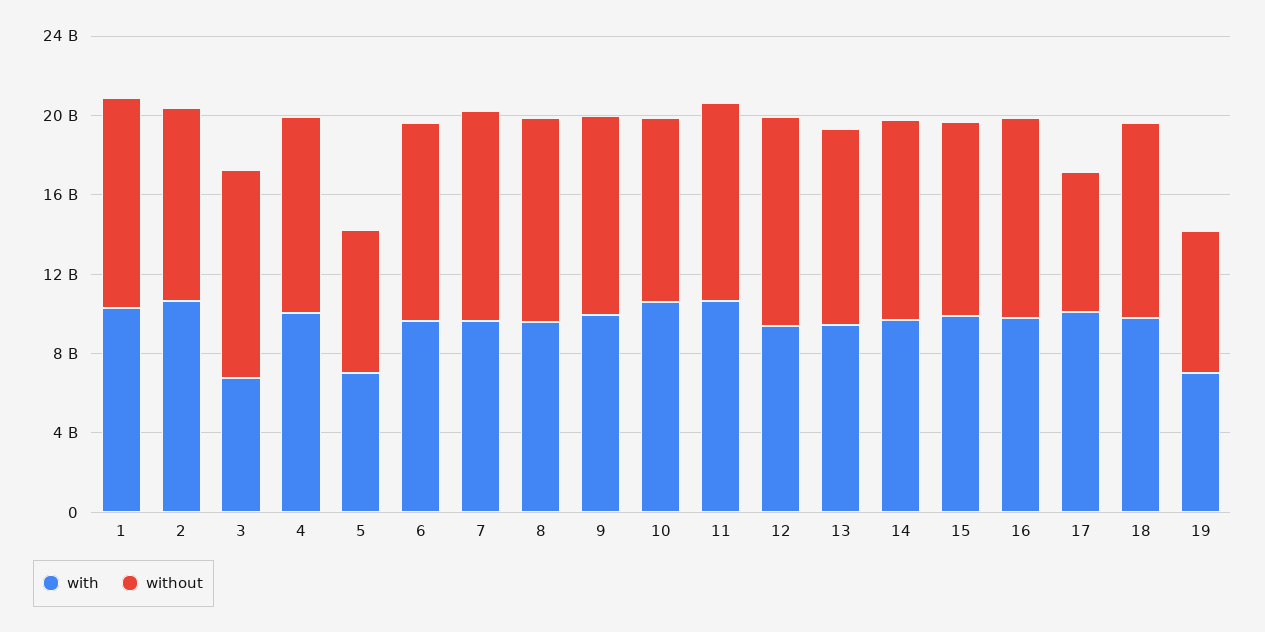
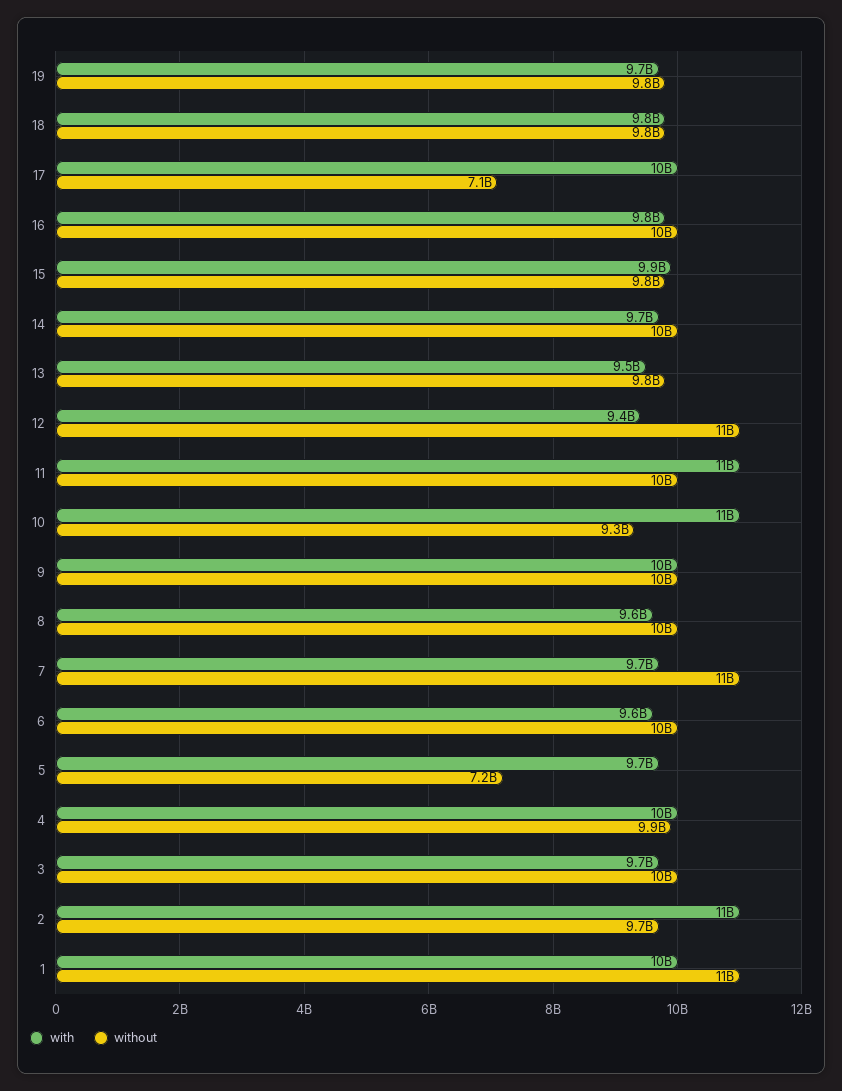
with, 3: 7000000000 -> 9700000000
with, 5: 7000000000 -> 9700000000
with, 19: 7000000000 -> 9700000000
without, 19: 7000000000 -> 9800000000

